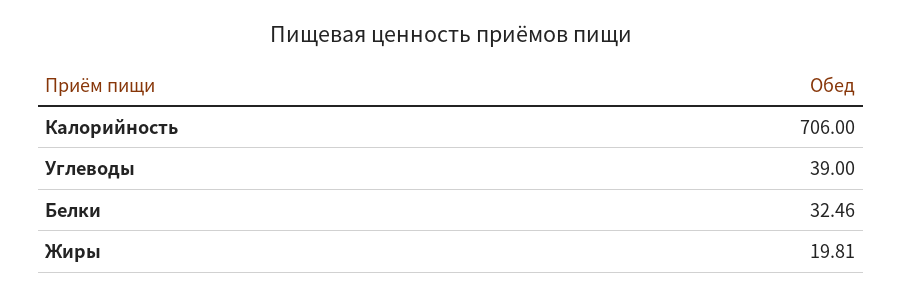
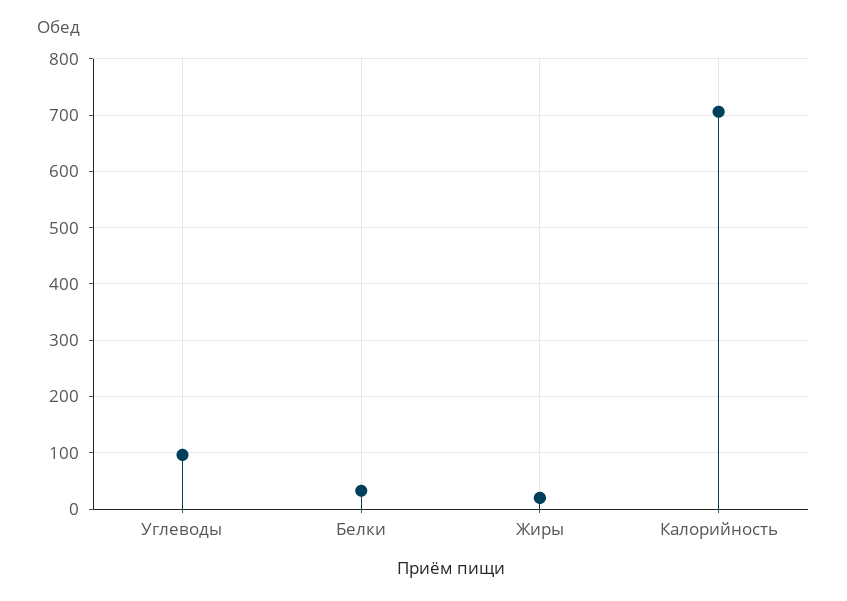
Углеводы: 39 -> 100

